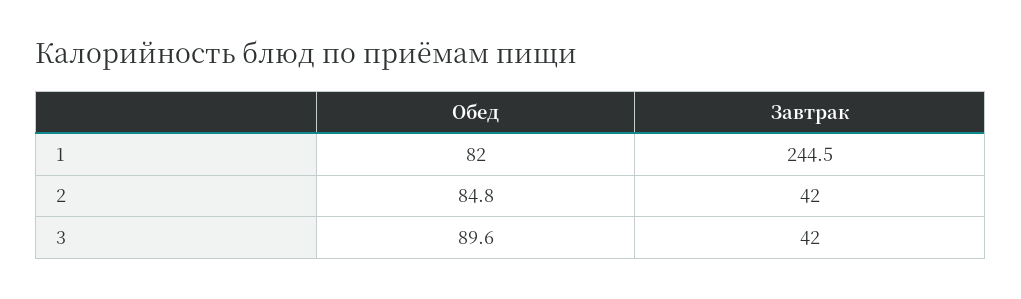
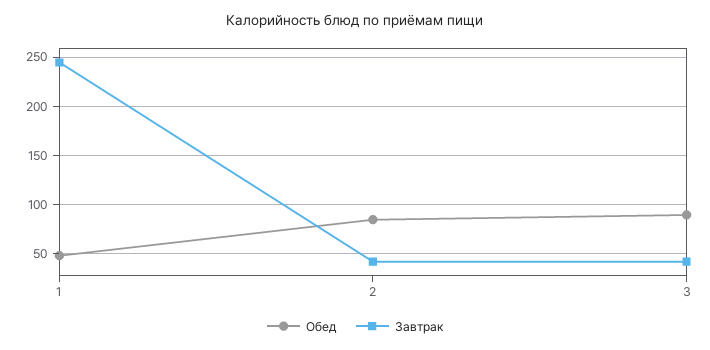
Обед, 1: 82 -> 50

